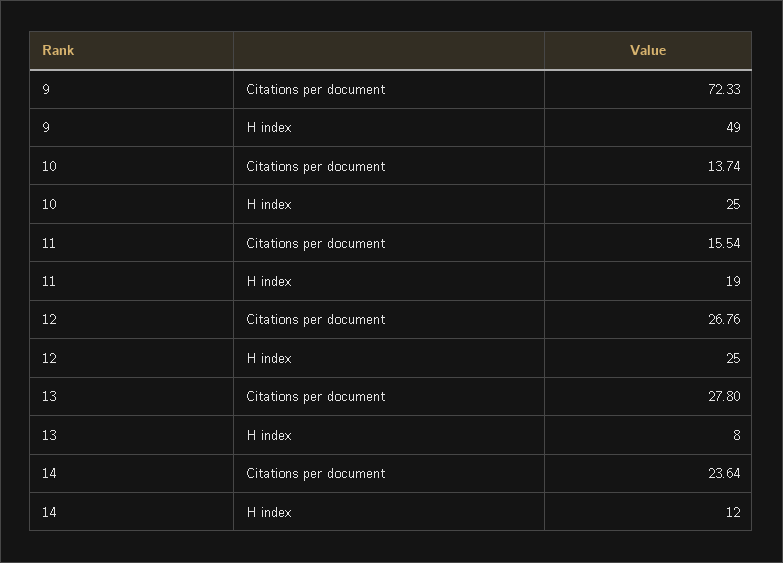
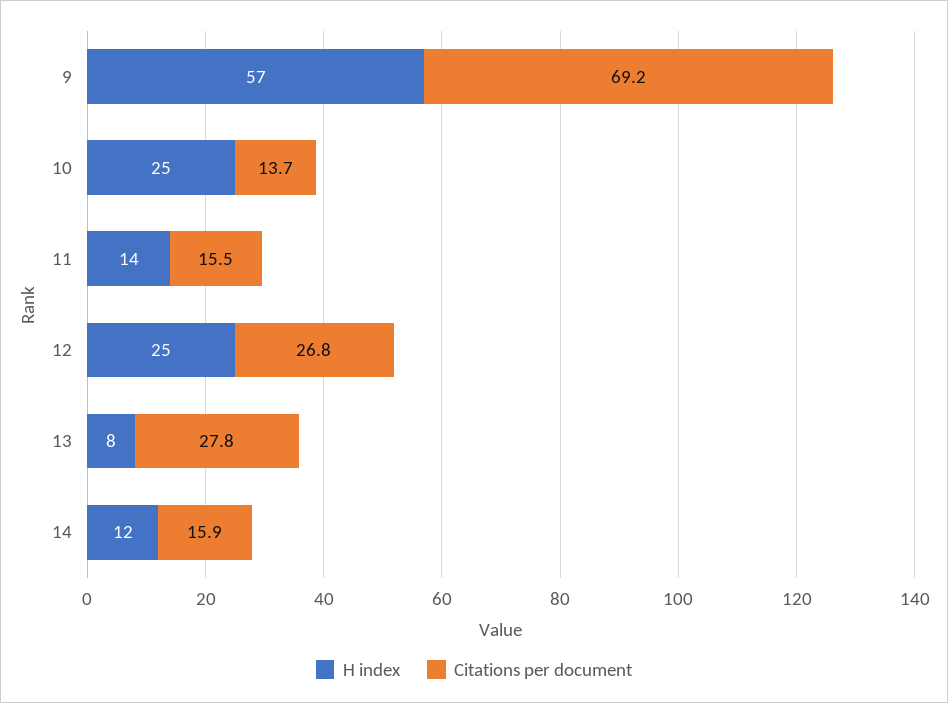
Citations per document, 9: 72.33 -> 69.2
H index, 9: 49 -> 57
H index, 11: 19 -> 14
Citations per document, 14: 23.64 -> 15.9

